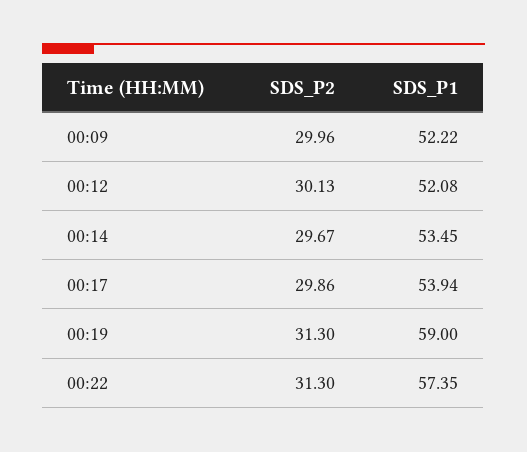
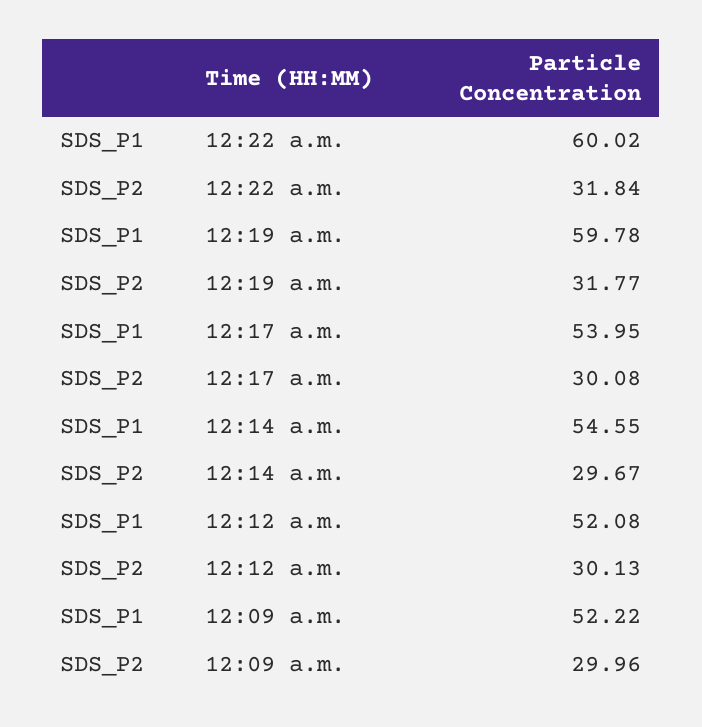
SDS_P1, 00:14: 53.45 -> 54.55
SDS_P2, 00:17: 29.86 -> 30.08
SDS_P1, 00:17: 53.94 -> 53.95
SDS_P2, 00:19: 31.3 -> 31.77
SDS_P1, 00:19: 59 -> 59.78
SDS_P2, 00:22: 31.3 -> 31.84
SDS_P1, 00:22: 57.35 -> 60.02

